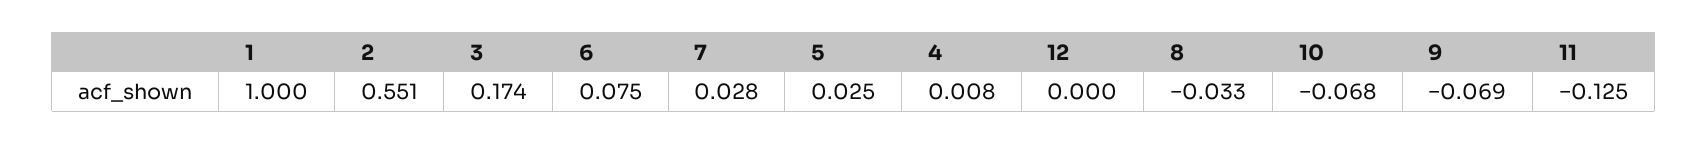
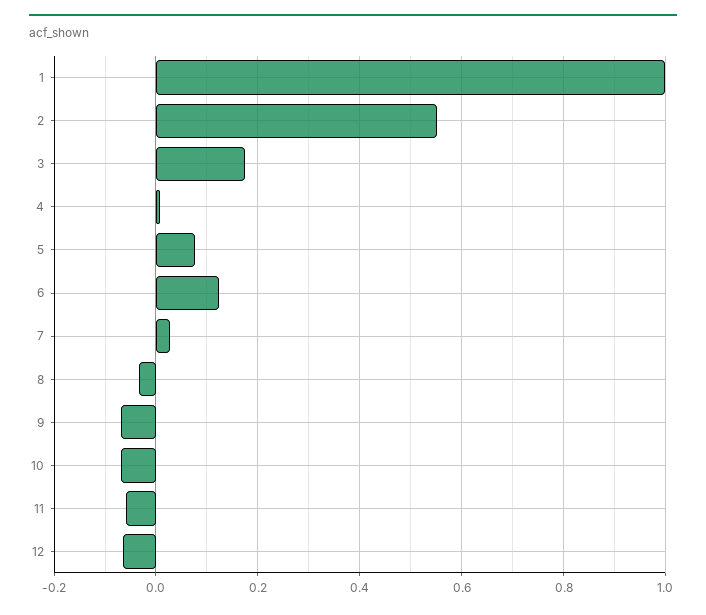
6: 0.075 -> 0.12
5: 0.025 -> 0.08
12: 0 -> -0.06
11: -0.125 -> -0.06

